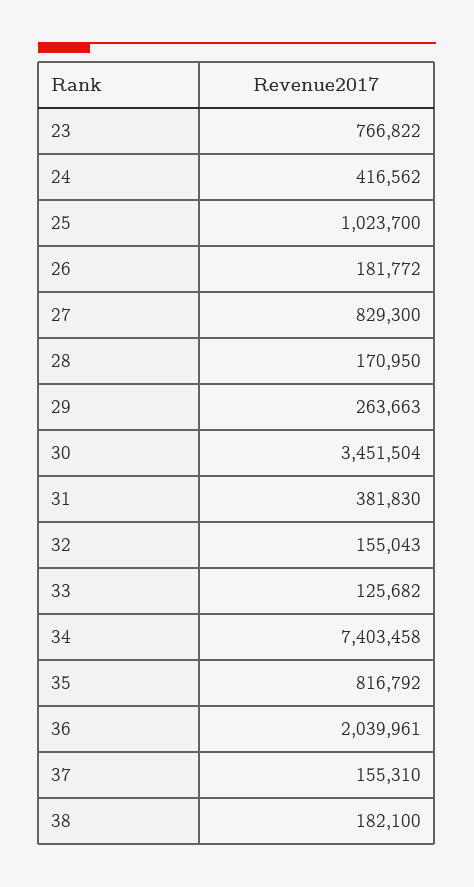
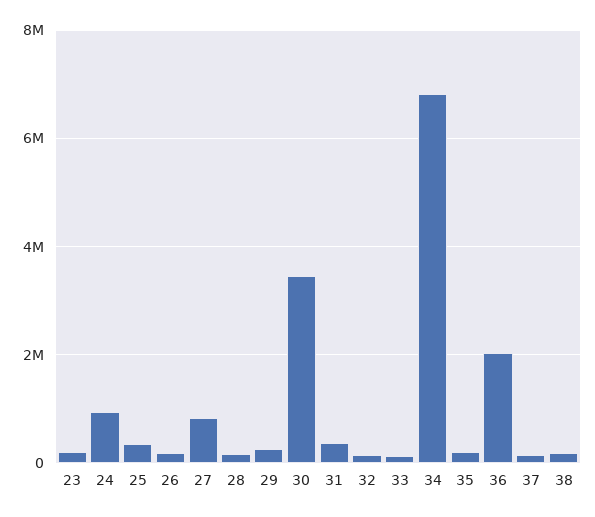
23: 766822 -> 200000
24: 416562 -> 1000000
25: 1023700 -> 400000
34: 7403458 -> 6800000
35: 816792 -> 200000

